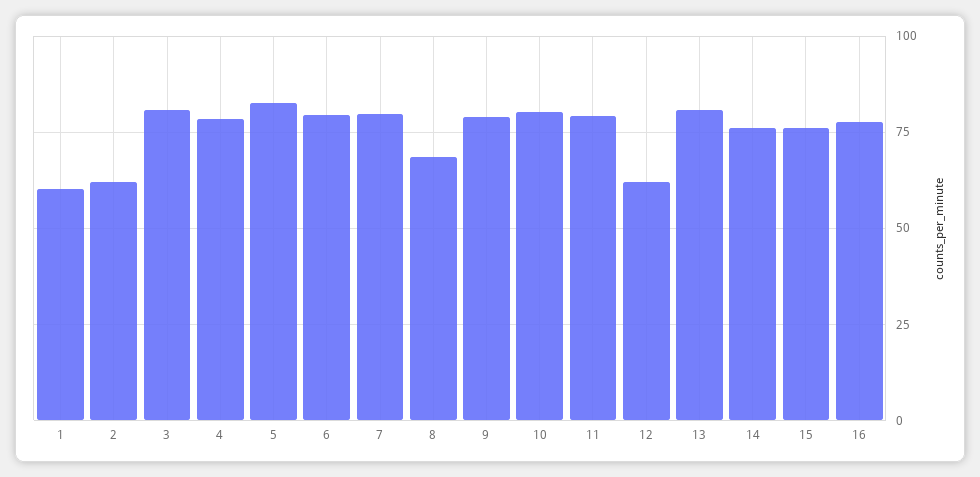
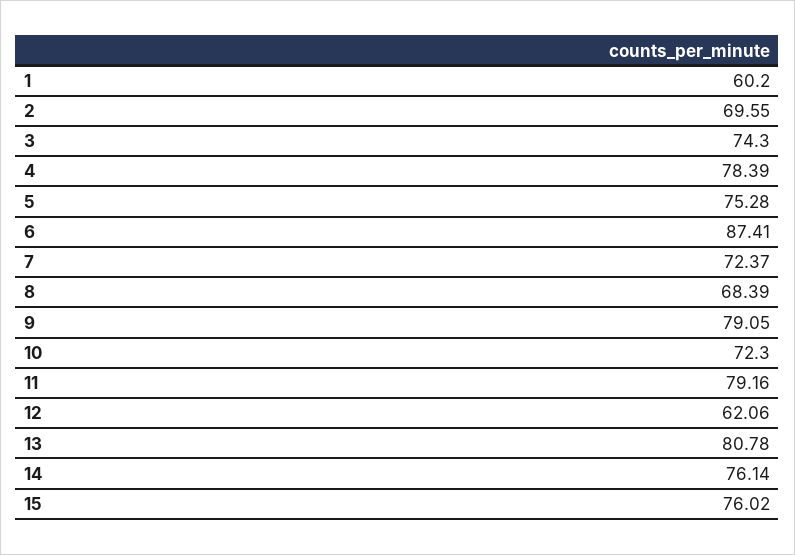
2: 62.5 -> 69.55
3: 80 -> 74.3
5: 82.5 -> 75.28
6: 80 -> 87.41
7: 80 -> 72.37
10: 80 -> 72.3
16: 77.5 -> none

